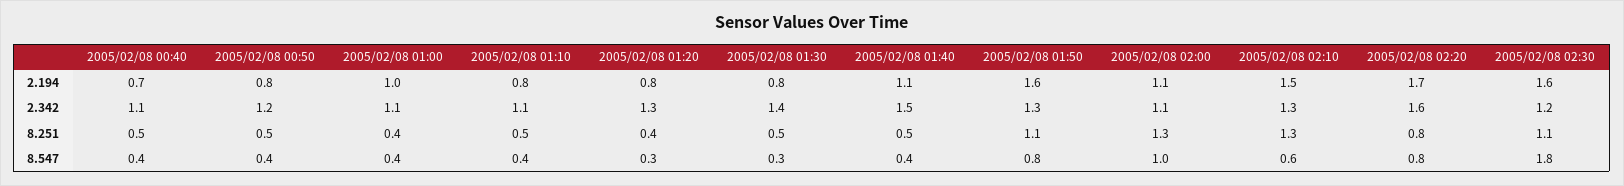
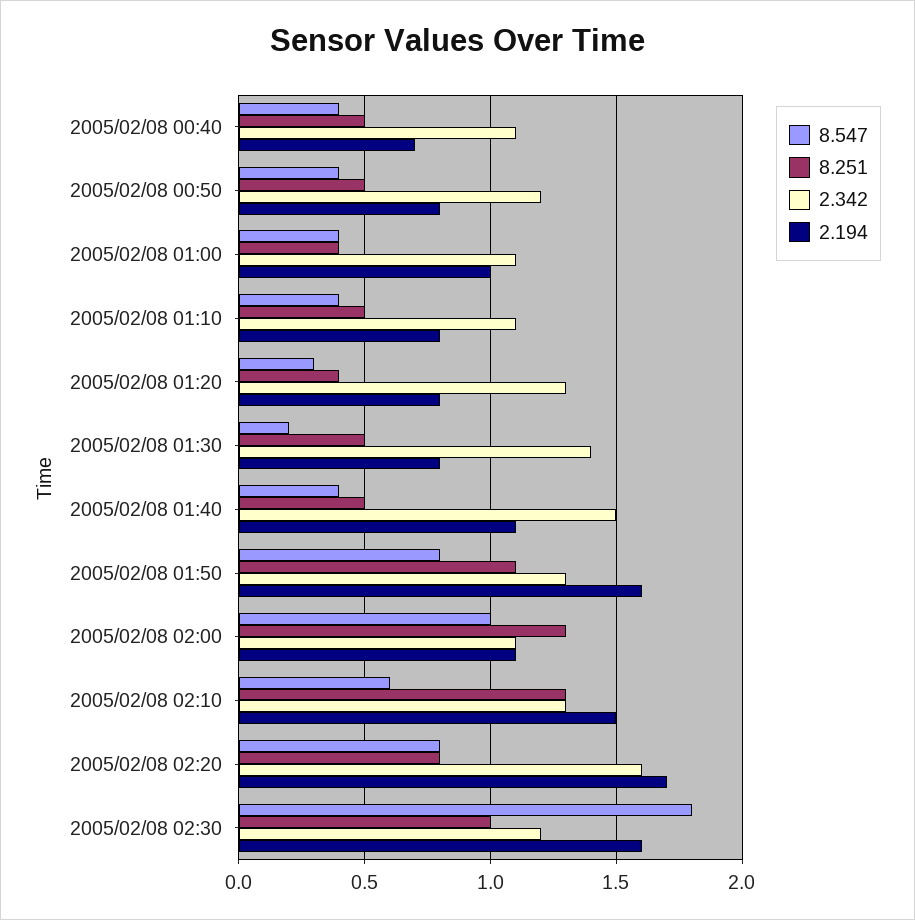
8.251, 2005/02/08 02:30: 1.1 -> 1
8.547, 2005/02/08 01:30: 0.3 -> 0.2

